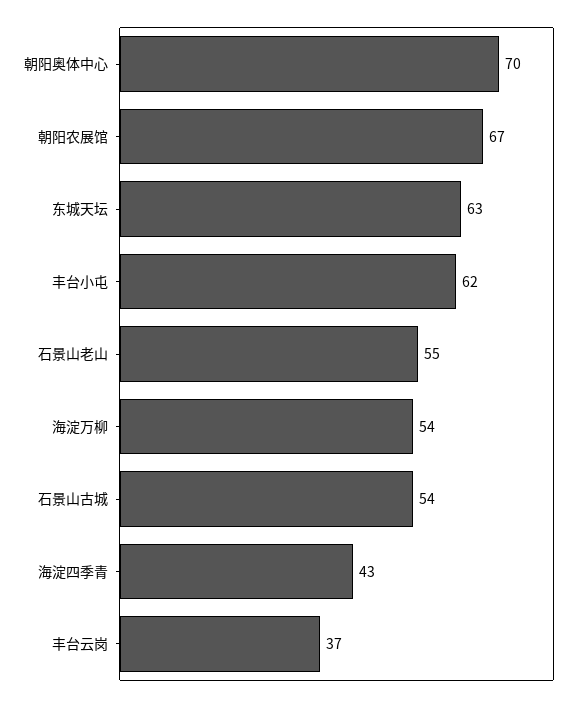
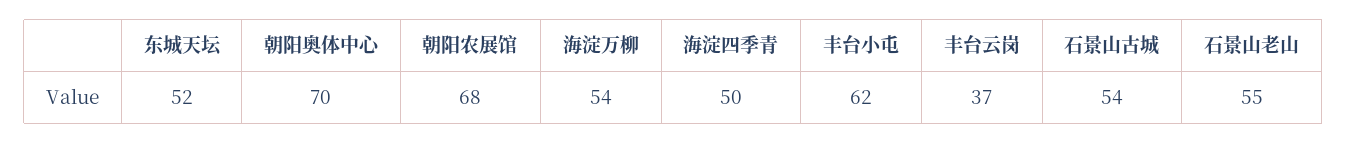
朝阳农展馆: 67 -> 68
东城天坛: 63 -> 52
海淀四季青: 43 -> 50

